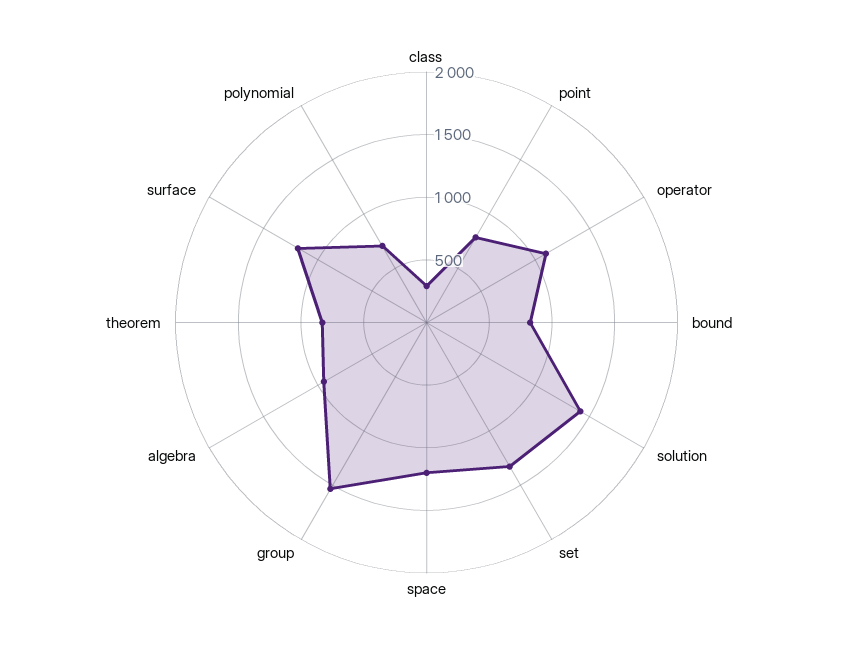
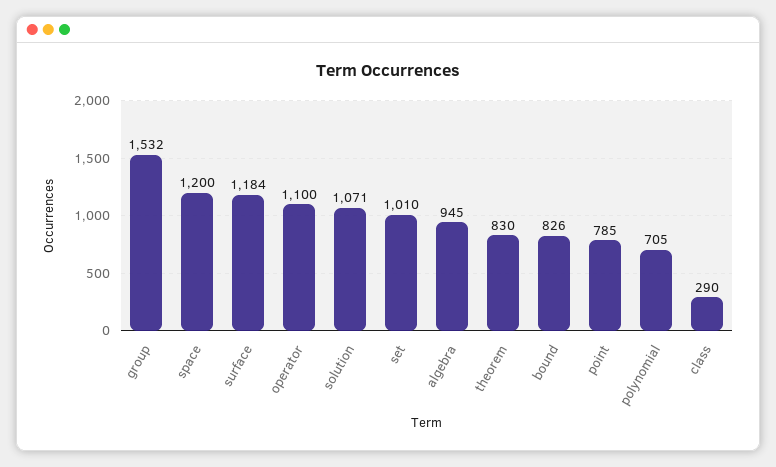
solution: 1400 -> 1071
set: 1300 -> 1010

